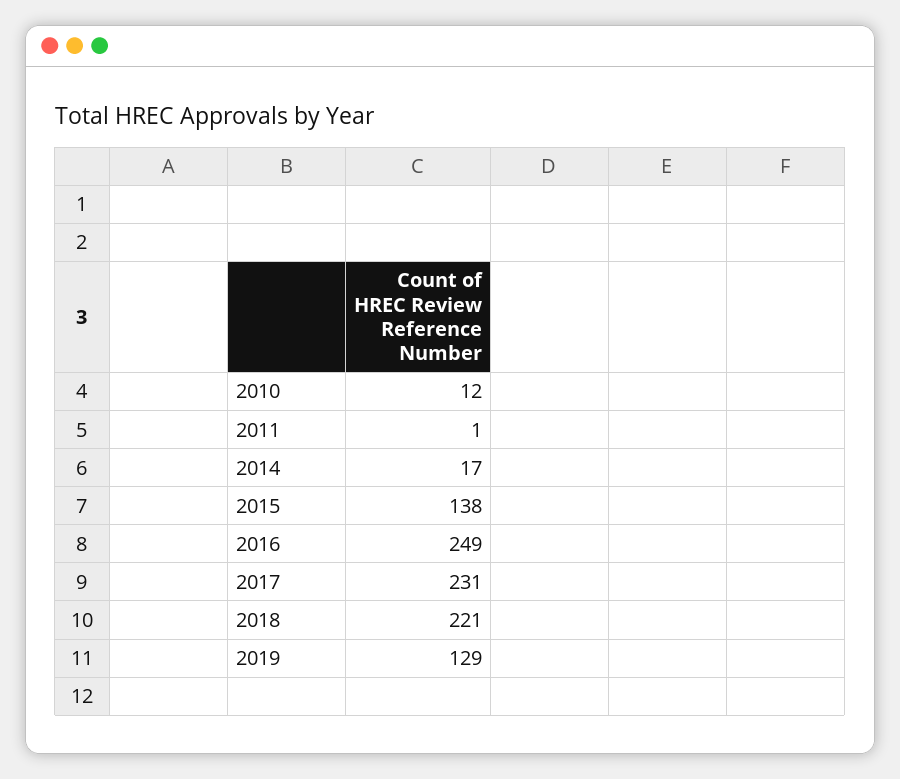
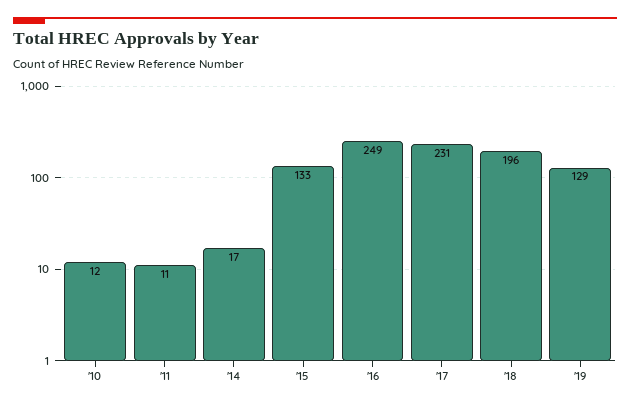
2011: 1 -> 11
2015: 138 -> 133
2018: 221 -> 196

